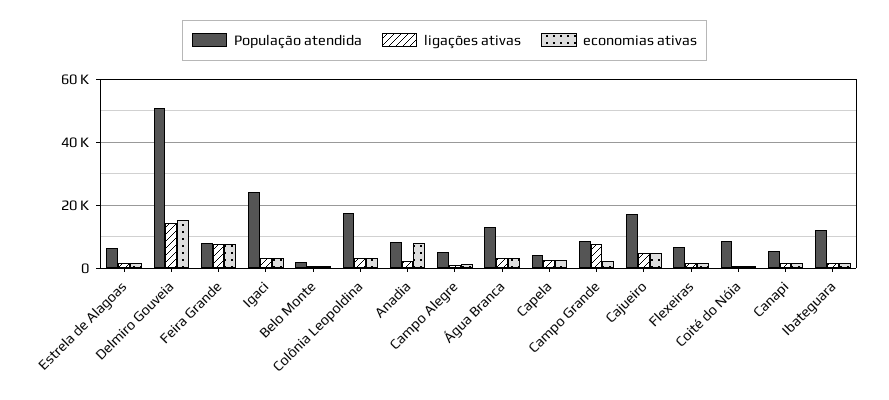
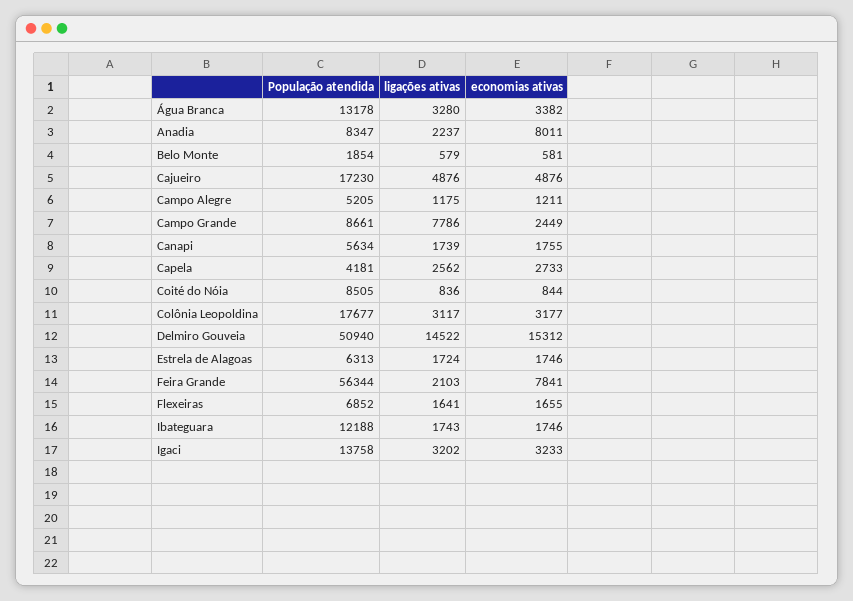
População atendida, Feira Grande: 8000 -> 56344
ligações ativas, Feira Grande: 8000 -> 2103
População atendida, Igaci: 24000 -> 13758

